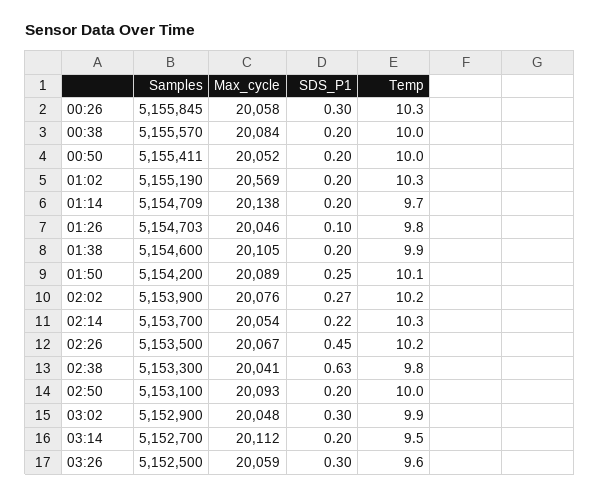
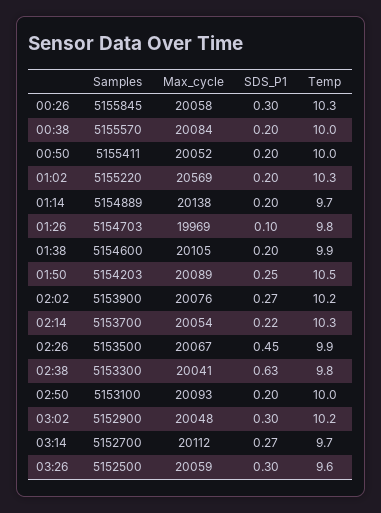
Samples, 01:02: 5155190 -> 5155220
Samples, 01:14: 5154709 -> 5154889
Max_cycle, 01:26: 20046 -> 19969
Samples, 01:50: 5154200 -> 5154203
Temp, 01:50: 10.1 -> 10.5
Temp, 02:26: 10.2 -> 9.9
Temp, 03:02: 9.9 -> 10.2
SDS_P1, 03:14: 0.2 -> 0.27
Temp, 03:14: 9.5 -> 9.7

